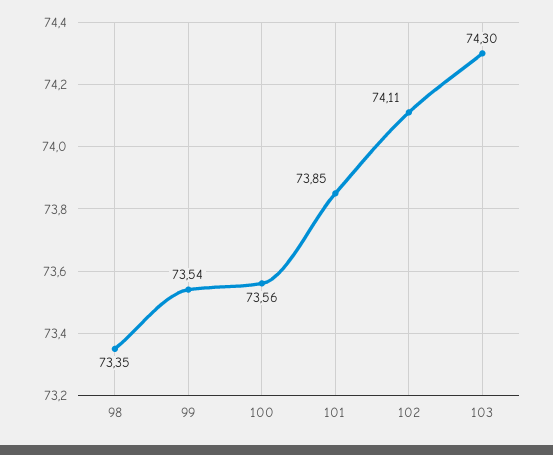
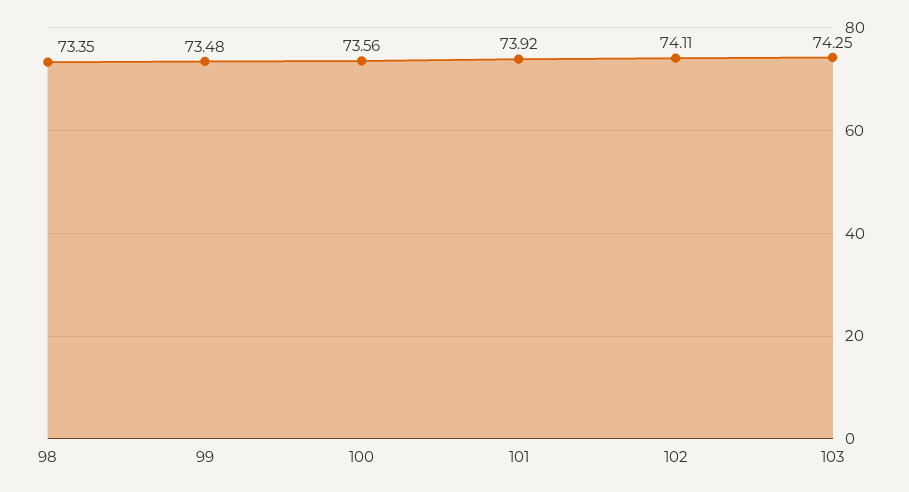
99: 73.54 -> 73.48
101: 73.85 -> 73.92
103: 74.3 -> 74.25

